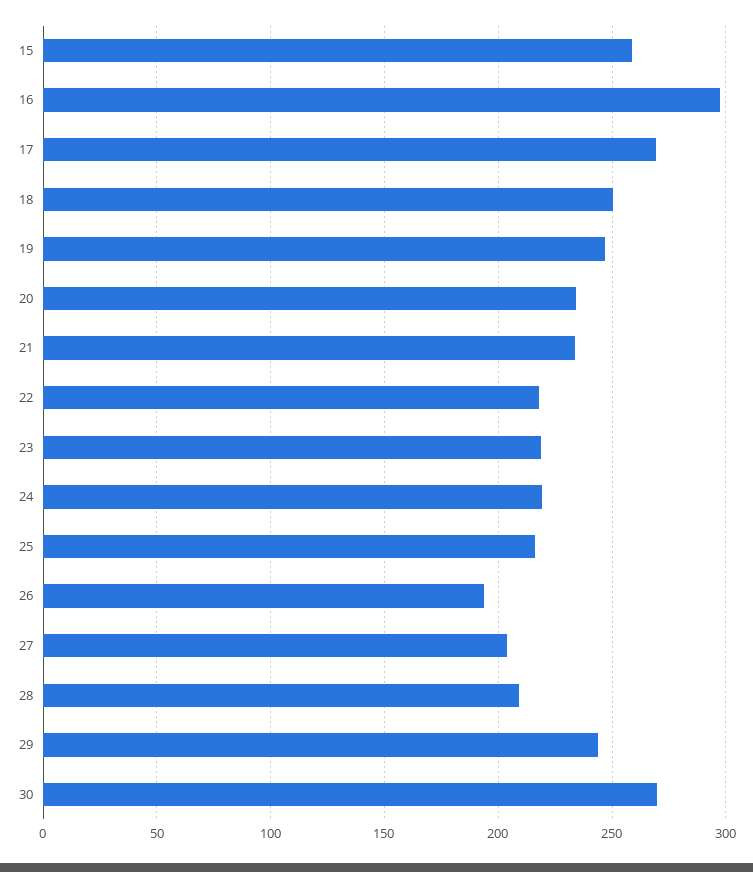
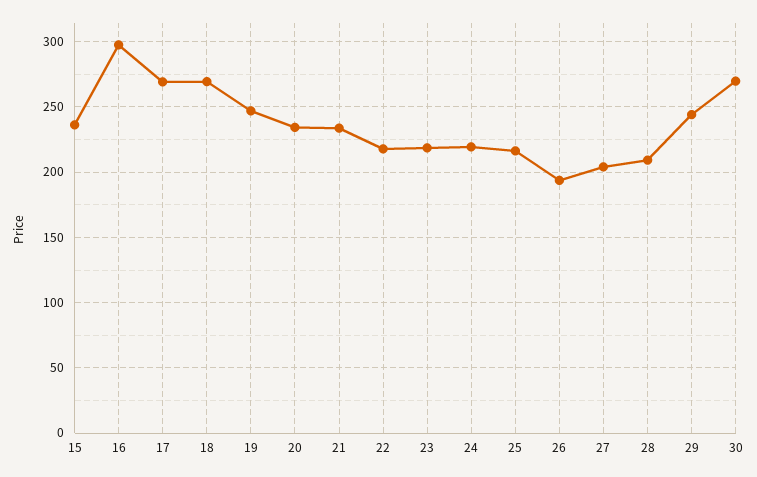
15: 260 -> 235
18: 250 -> 270

